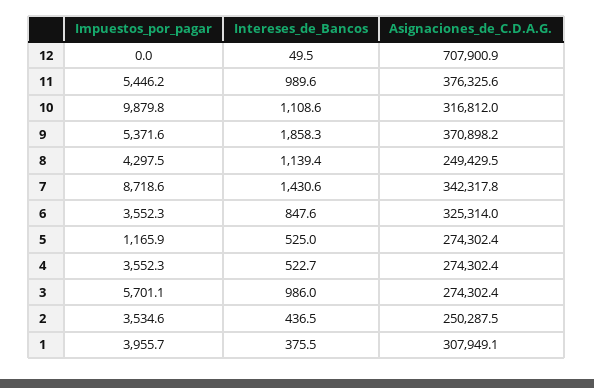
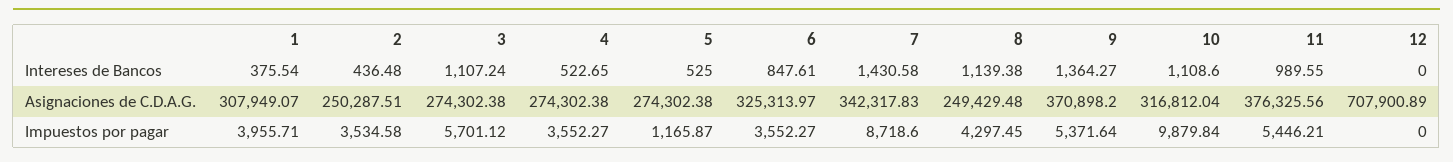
Intereses_de_Bancos, 12: 49.5 -> 0
Intereses_de_Bancos, 9: 1858.3 -> 1364.27
Intereses_de_Bancos, 3: 986 -> 1107.24

